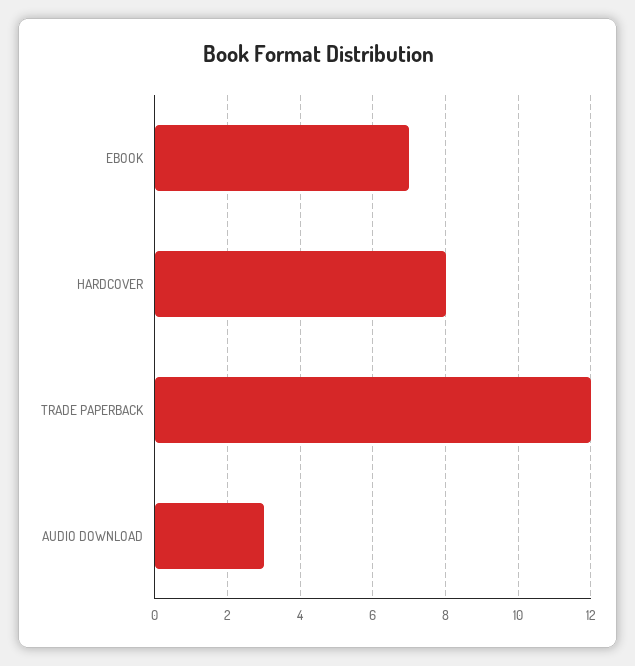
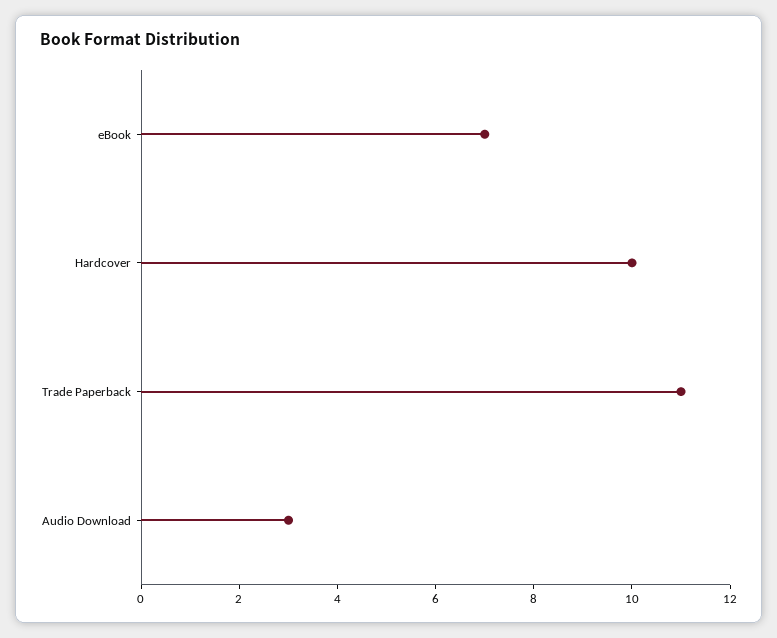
HARDCOVER: 8 -> 10
TRADE PAPERBACK: 12 -> 11

